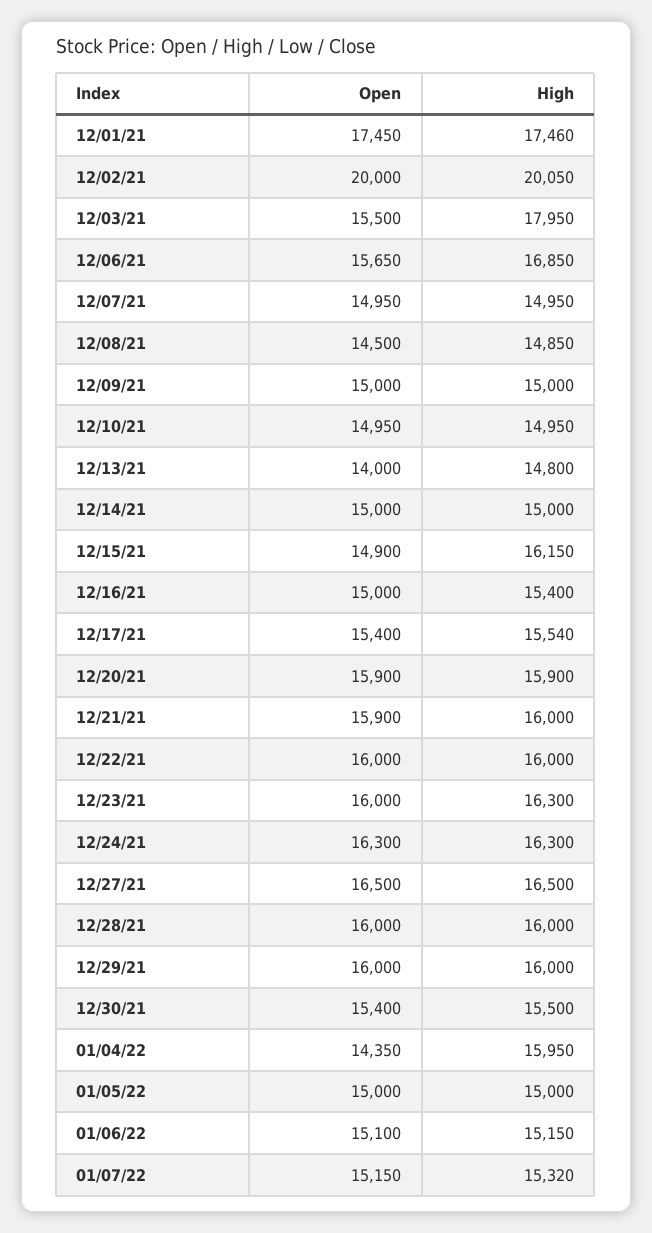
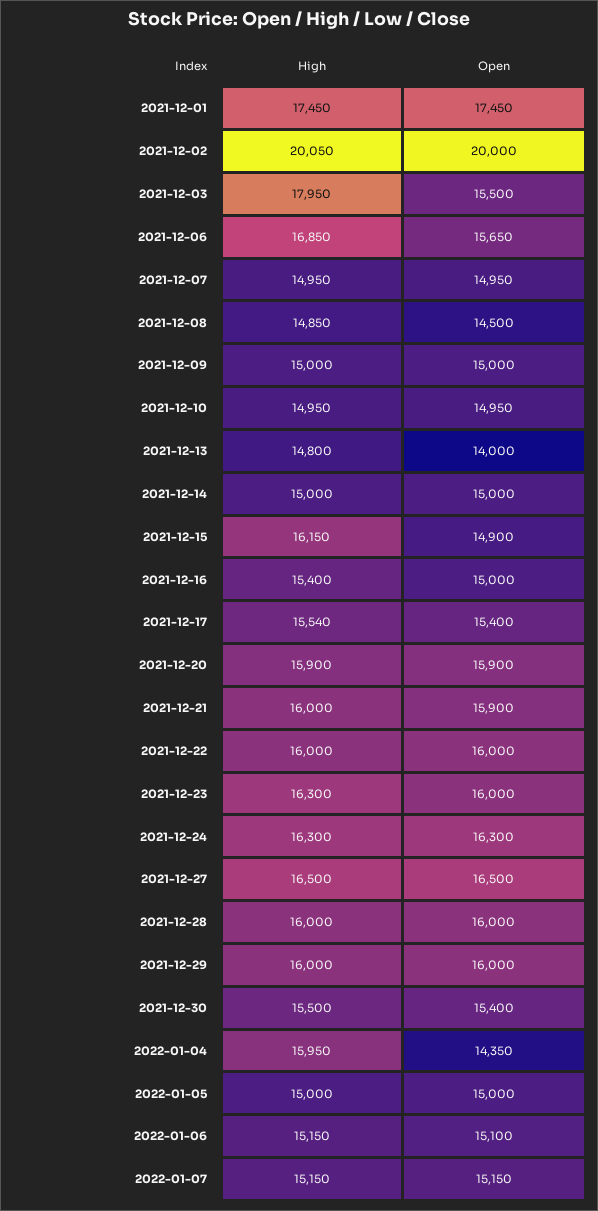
High, 12/01/21: 17460 -> 17450
High, 01/07/22: 15320 -> 15150

